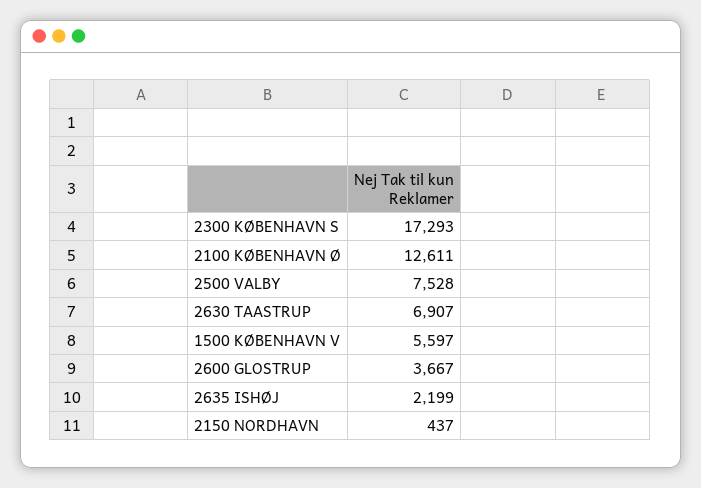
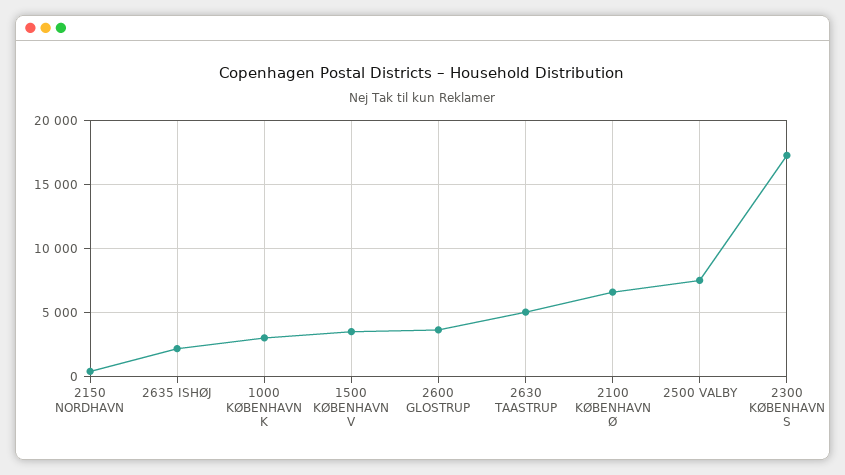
2100 KØBENHAVN Ø: 12611 -> 6500
2630 TAASTRUP: 6907 -> 5000
1500 KØBENHAVN V: 5597 -> 3500
1000 KØBENHAVN K: none -> 3000

